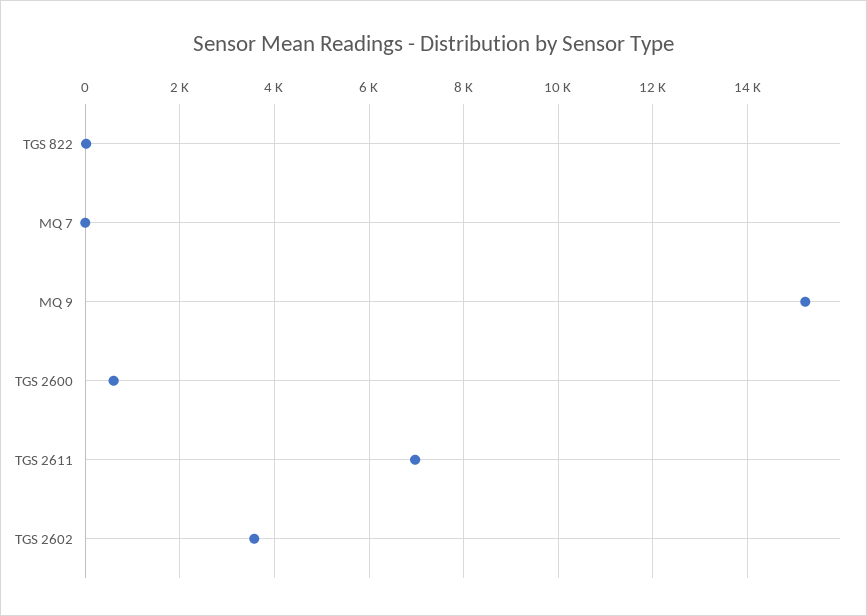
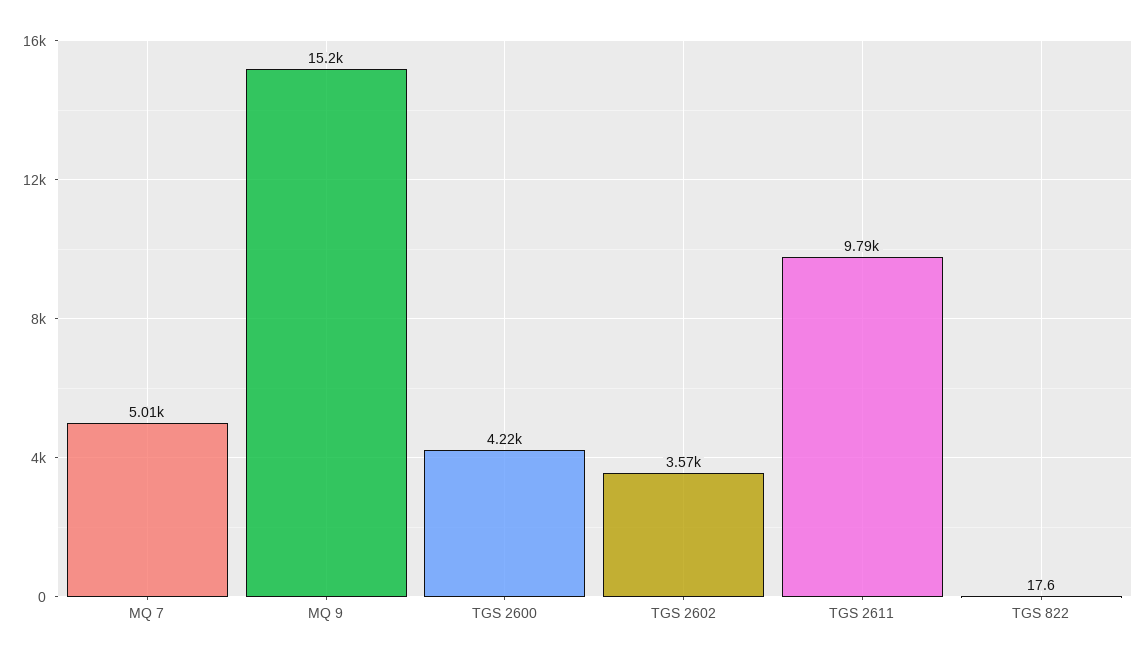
MQ 7: 0 -> 5010
TGS 2600: 600 -> 4220
TGS 2611: 7000 -> 9790

